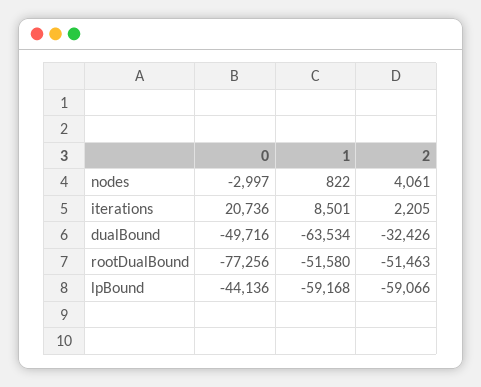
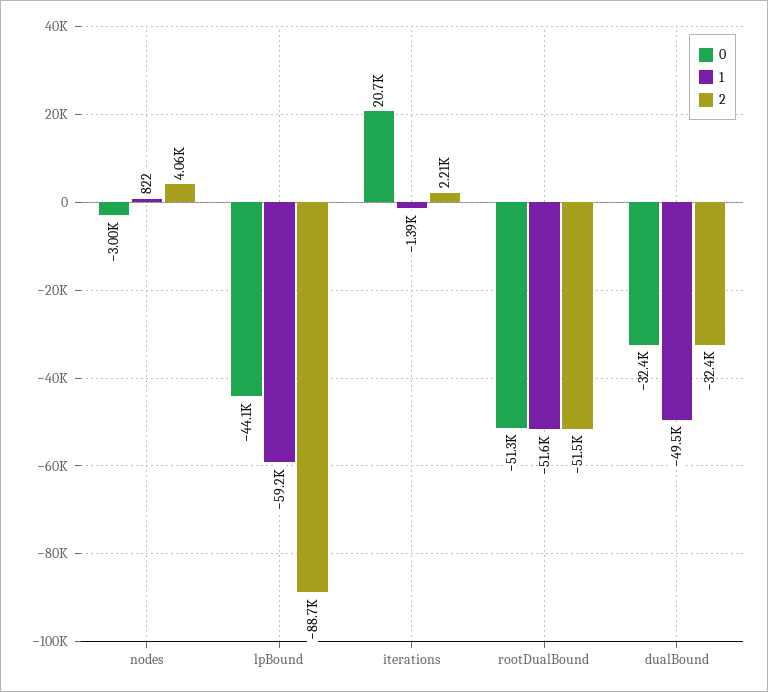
1, iterations: 8501 -> -1390
0, dualBound: -49716 -> -32400
1, dualBound: -63534 -> -49500
0, rootDualBound: -77256 -> -51300
2, lpBound: -59066 -> -88700

